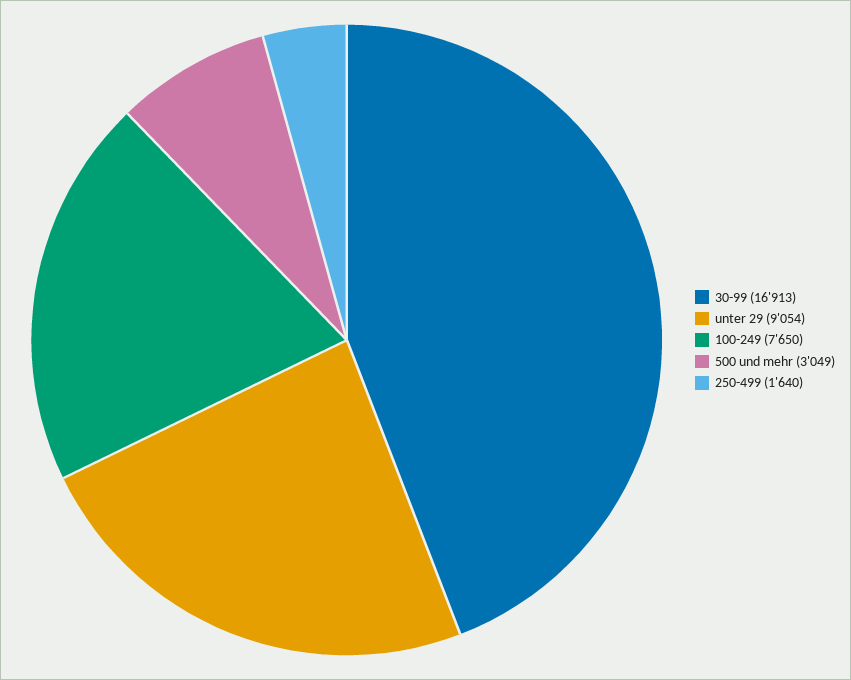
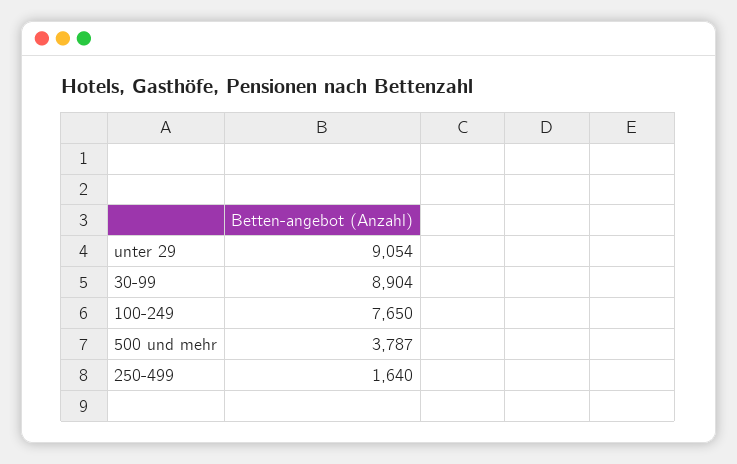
30-99: 16913 -> 8904
500 und mehr: 3049 -> 3787

